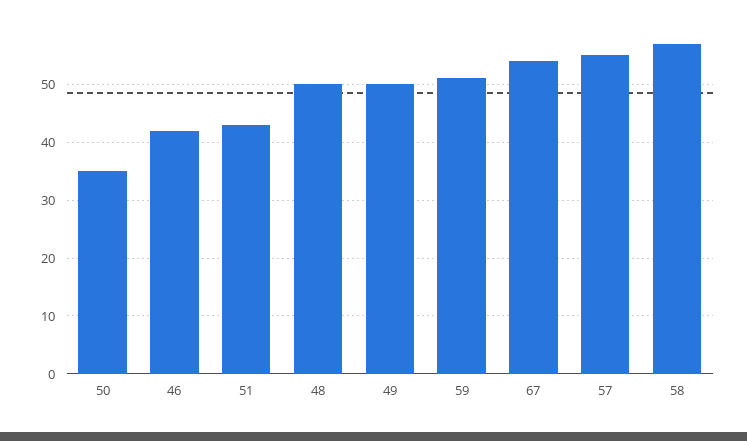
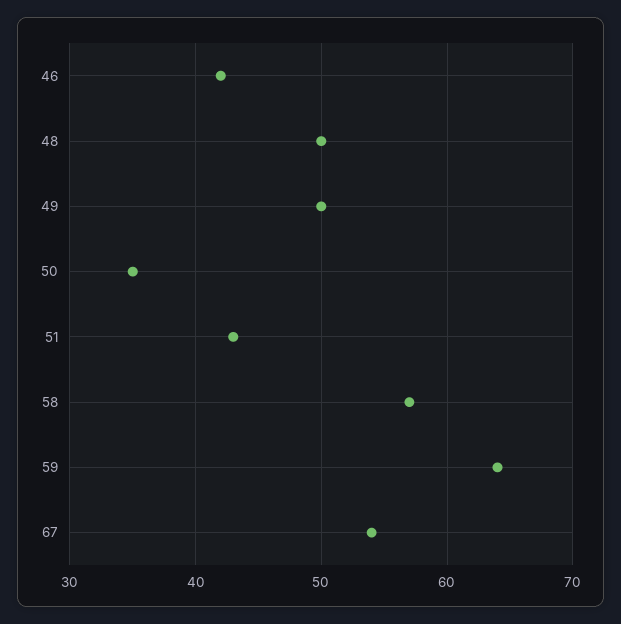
59: 50 -> 64
57: 55 -> none

